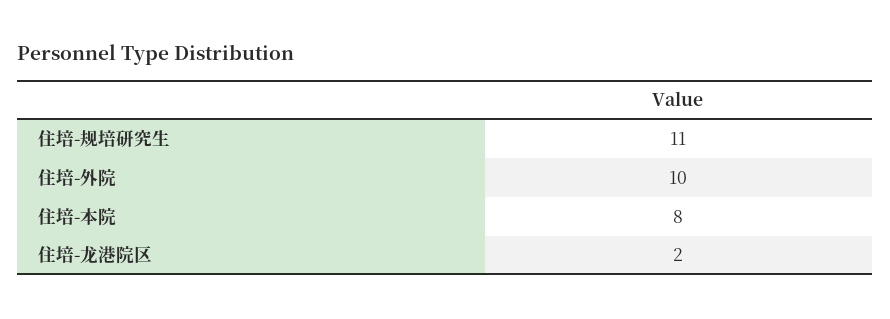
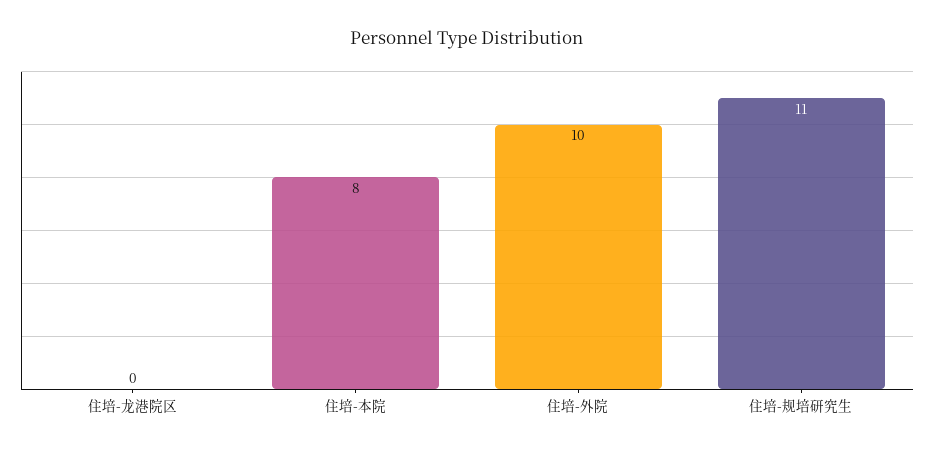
住培-龙港院区: 2 -> 0

